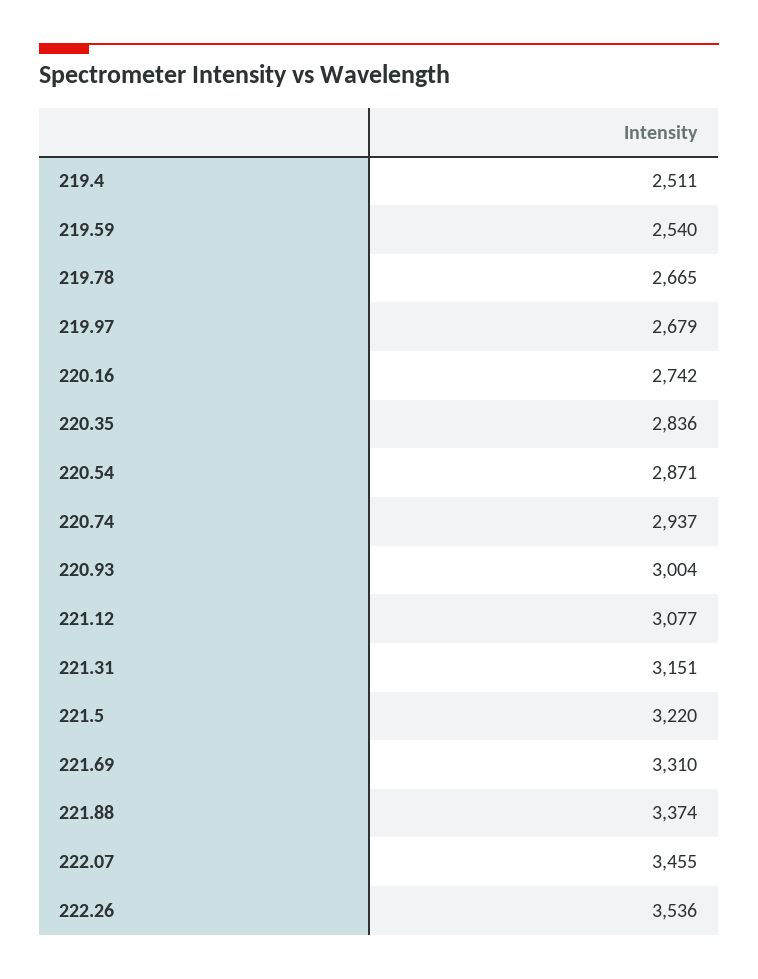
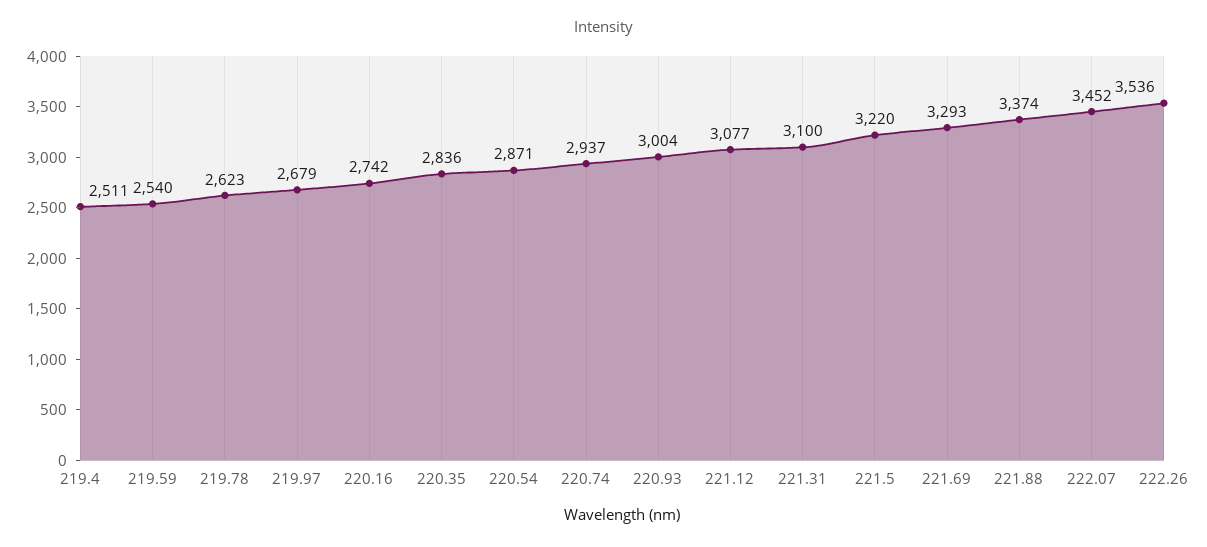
219.78: 2665 -> 2623
221.31: 3151 -> 3100
221.69: 3310 -> 3293
222.07: 3455 -> 3452

